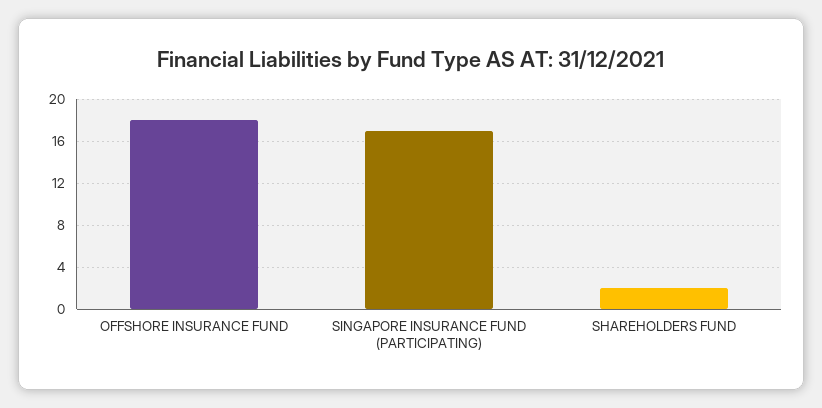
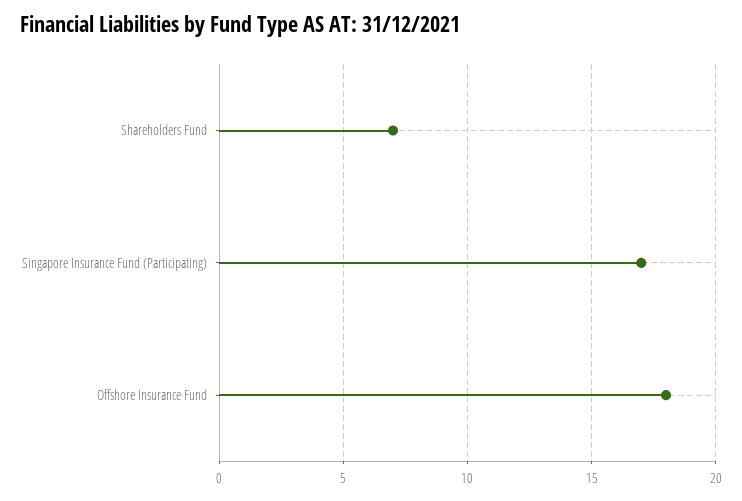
SHAREHOLDERS FUND: 2 -> 7

